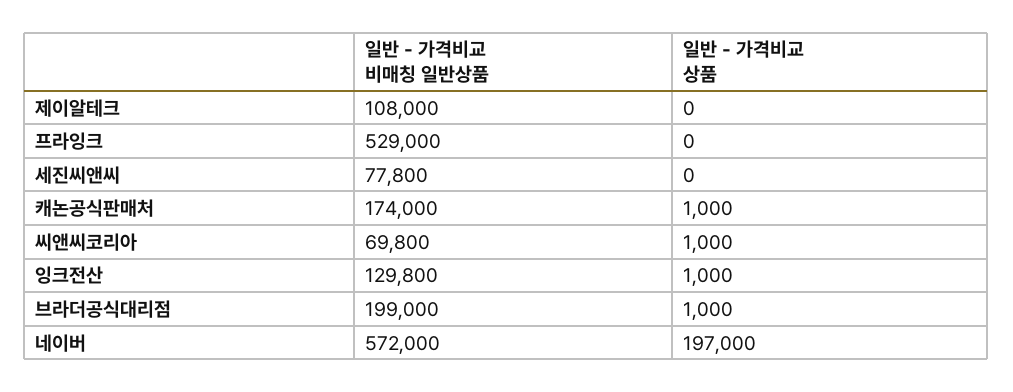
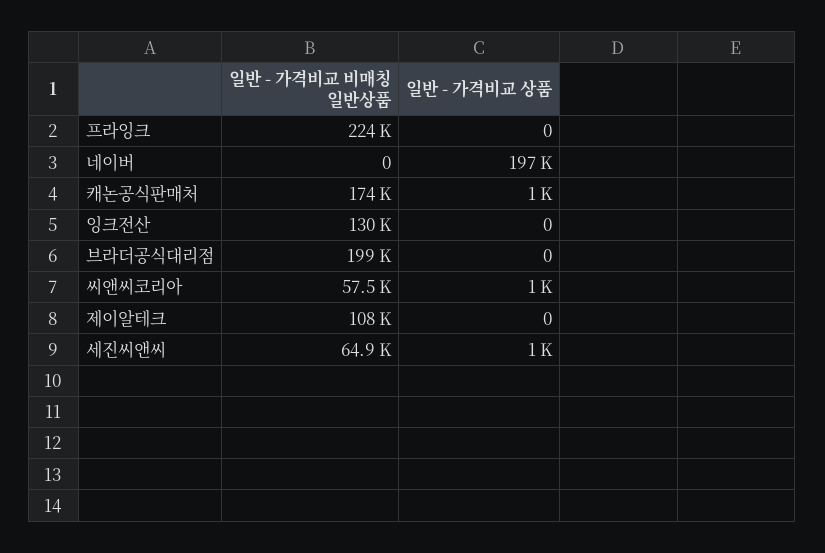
일반 - 가격비교 비매칭 일반상품, 프라잉크: 529000 -> 224000
일반 - 가격비교 비매칭 일반상품, 세진씨앤씨: 77800 -> 64900
일반 - 가격비교 상품, 세진씨앤씨: 0 -> 1000
일반 - 가격비교 비매칭 일반상품, 씨앤씨코리아: 69800 -> 57500
일반 - 가격비교 상품, 잉크전산: 1000 -> 0
일반 - 가격비교 상품, 브라더공식대리점: 1000 -> 0
일반 - 가격비교 비매칭 일반상품, 네이버: 572000 -> 0

